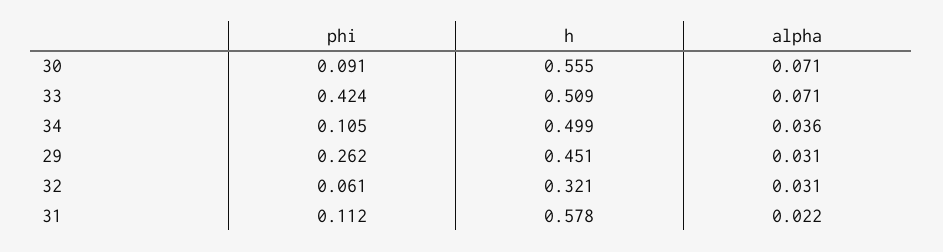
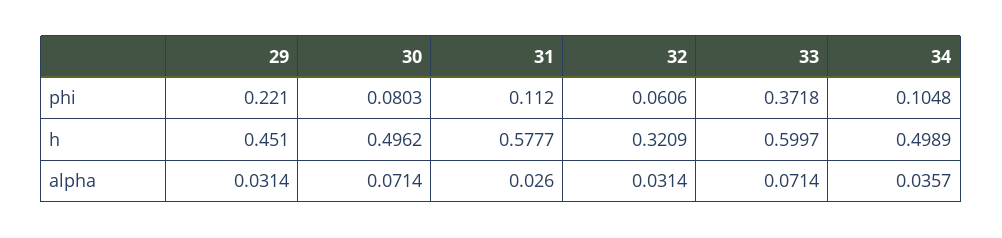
phi, 30: 0.091 -> 0.0803
h, 30: 0.555 -> 0.4962
phi, 33: 0.424 -> 0.3718
h, 33: 0.509 -> 0.5997
phi, 29: 0.262 -> 0.221
alpha, 31: 0.022 -> 0.026

